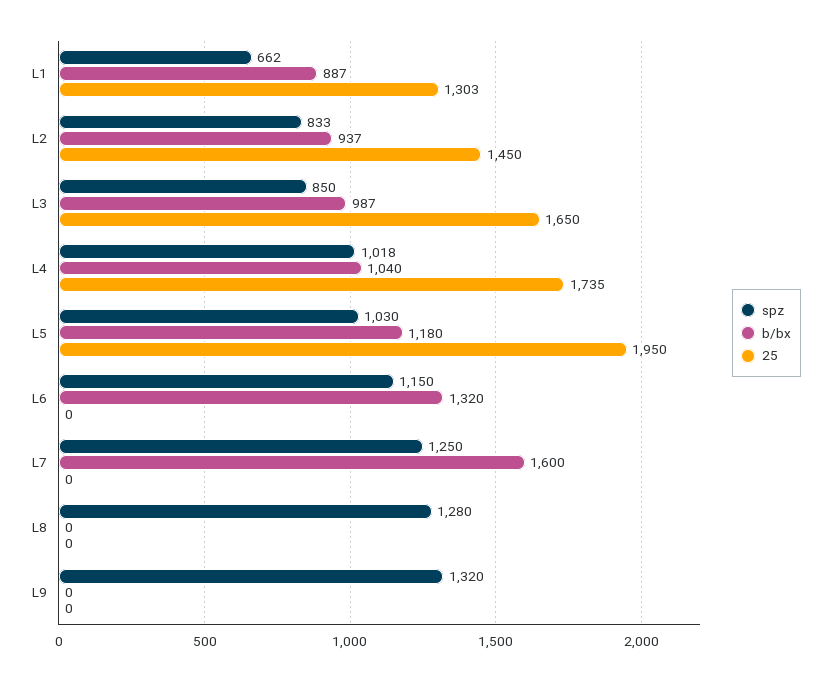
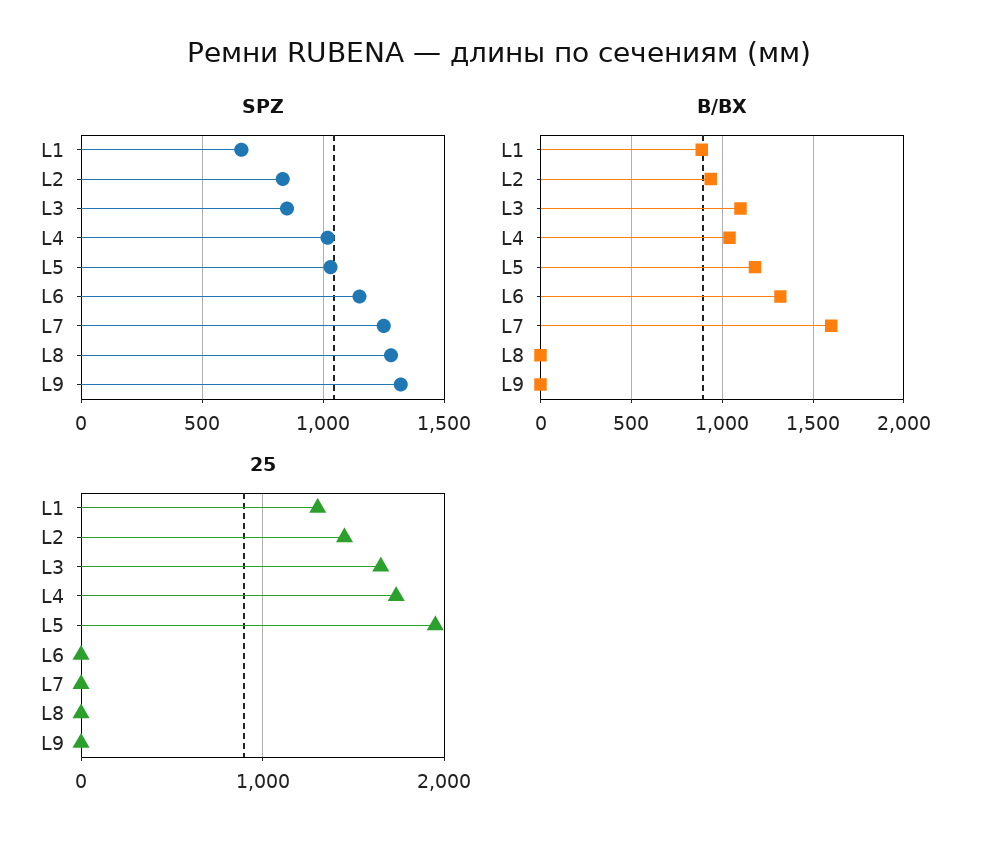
b/bx, L3: 987 -> 1100

